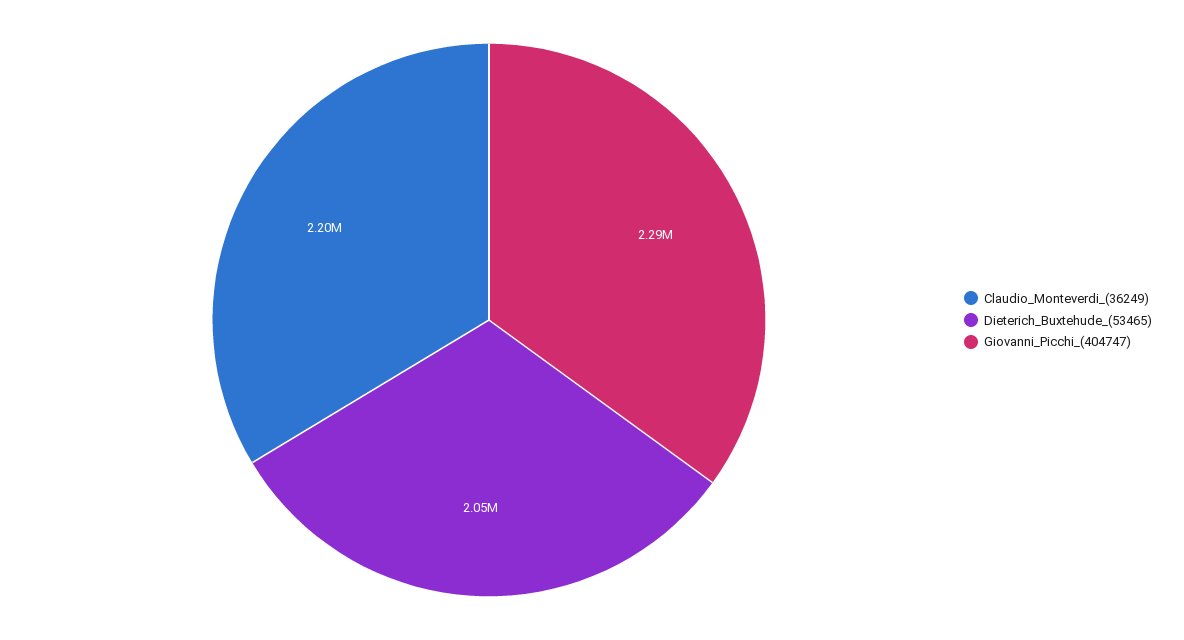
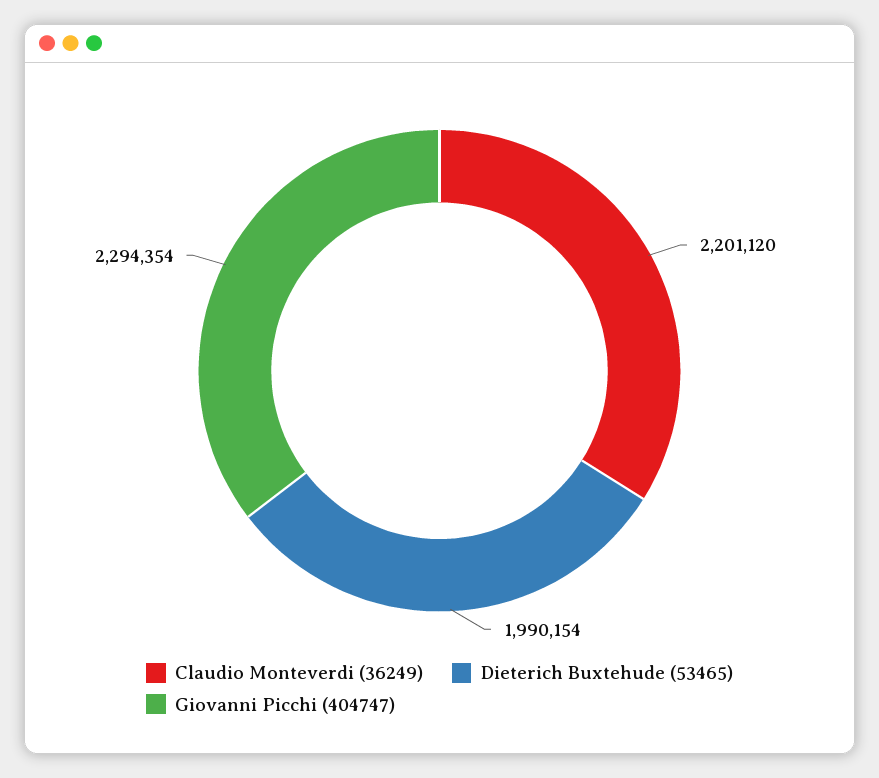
Dieterich_Buxtehude_(53465): 2050000 -> 1990154

